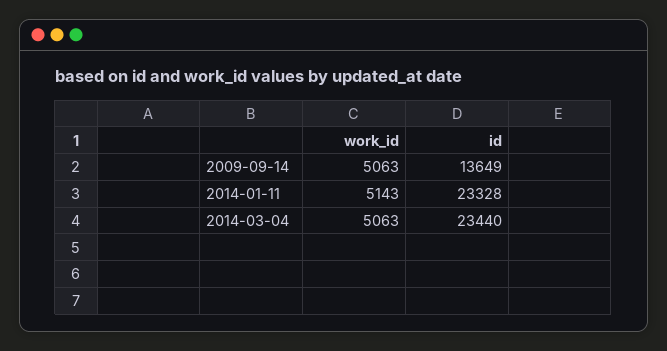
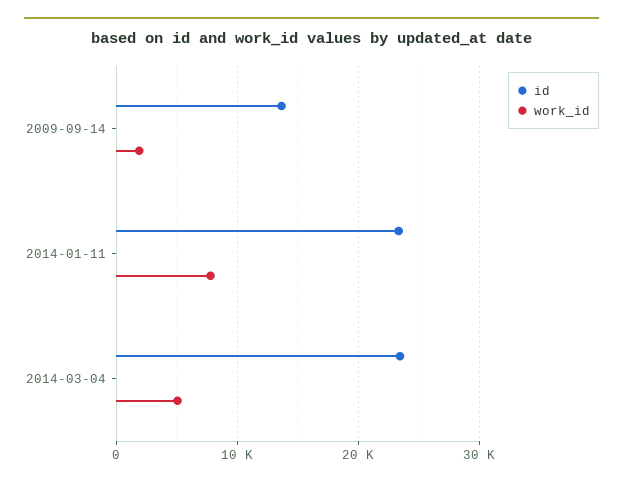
work_id, 2009-09-14: 5063 -> 2000
work_id, 2014-01-11: 5143 -> 8000

